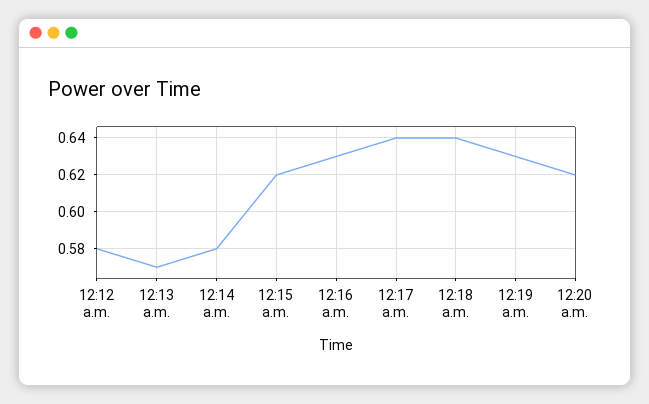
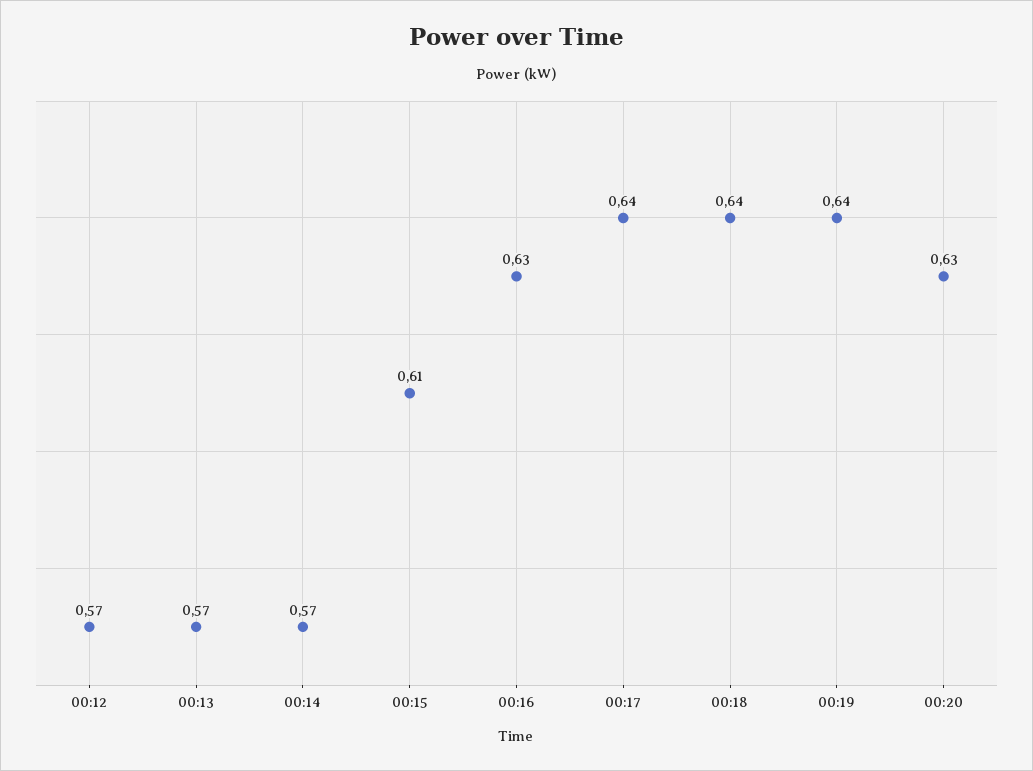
12:12 a.m.: 0.58 -> 0.57
12:14 a.m.: 0.58 -> 0.57
12:15 a.m.: 0.62 -> 0.61
12:19 a.m.: 0.63 -> 0.64
12:20 a.m.: 0.62 -> 0.63

